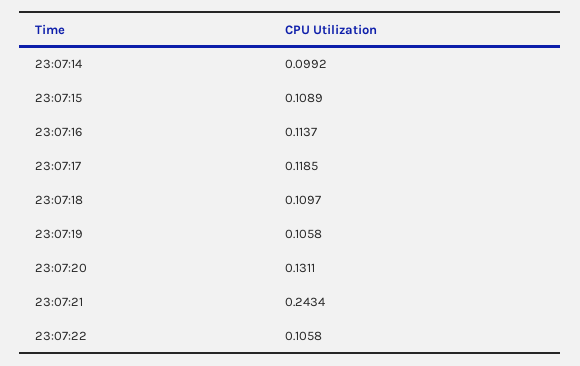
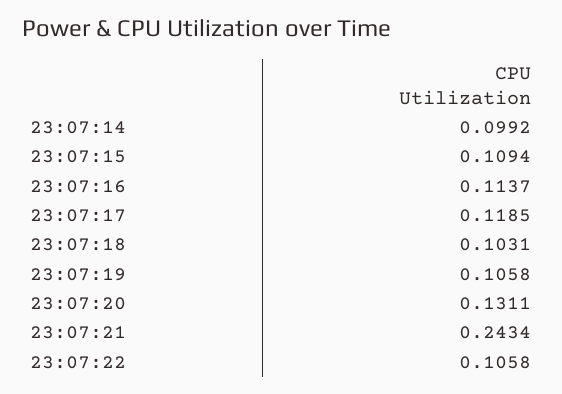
23:07:15: 0.1089 -> 0.1094
23:07:18: 0.1097 -> 0.1031

